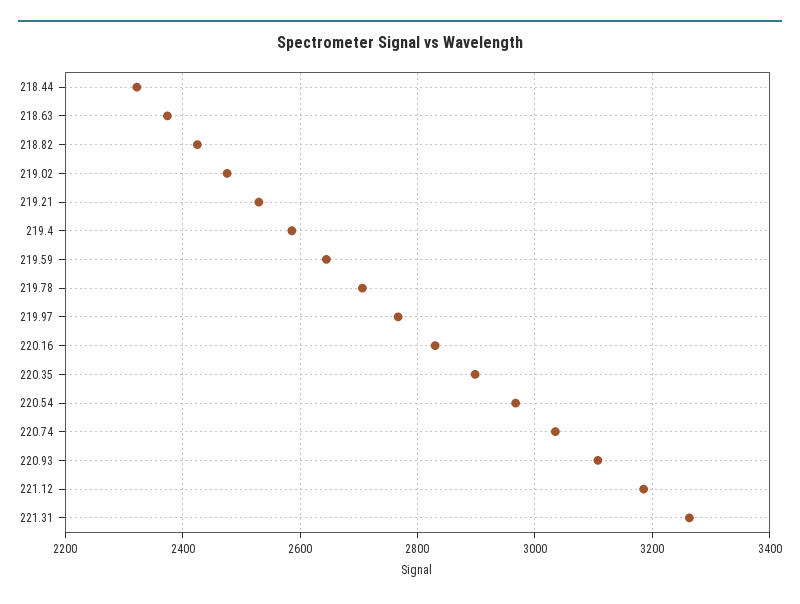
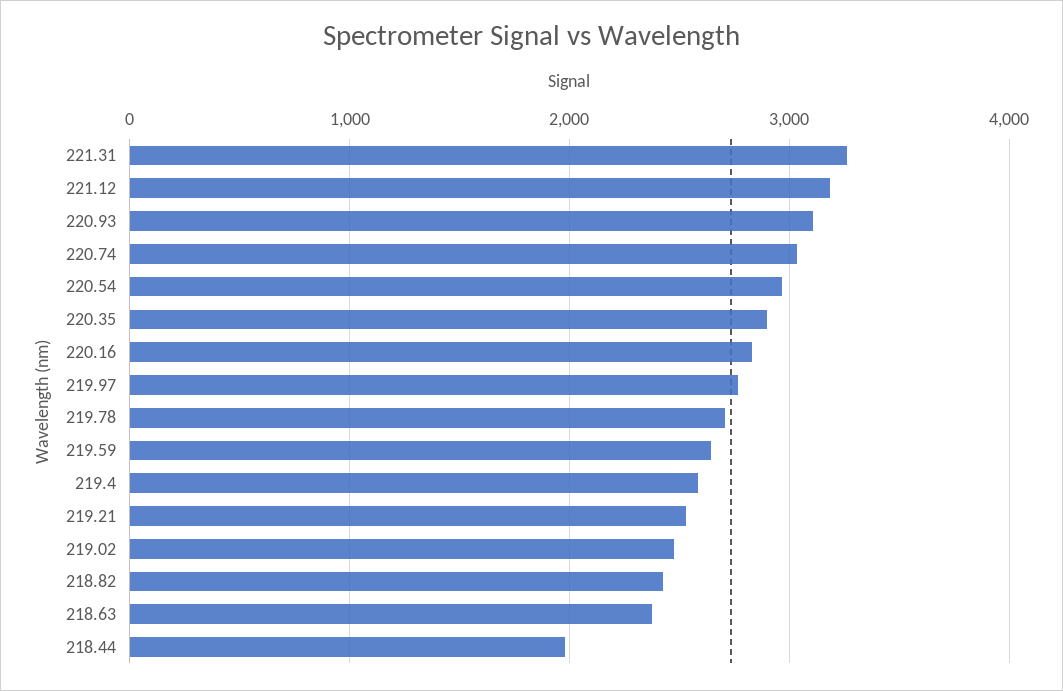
218.44: 2320 -> 2000

